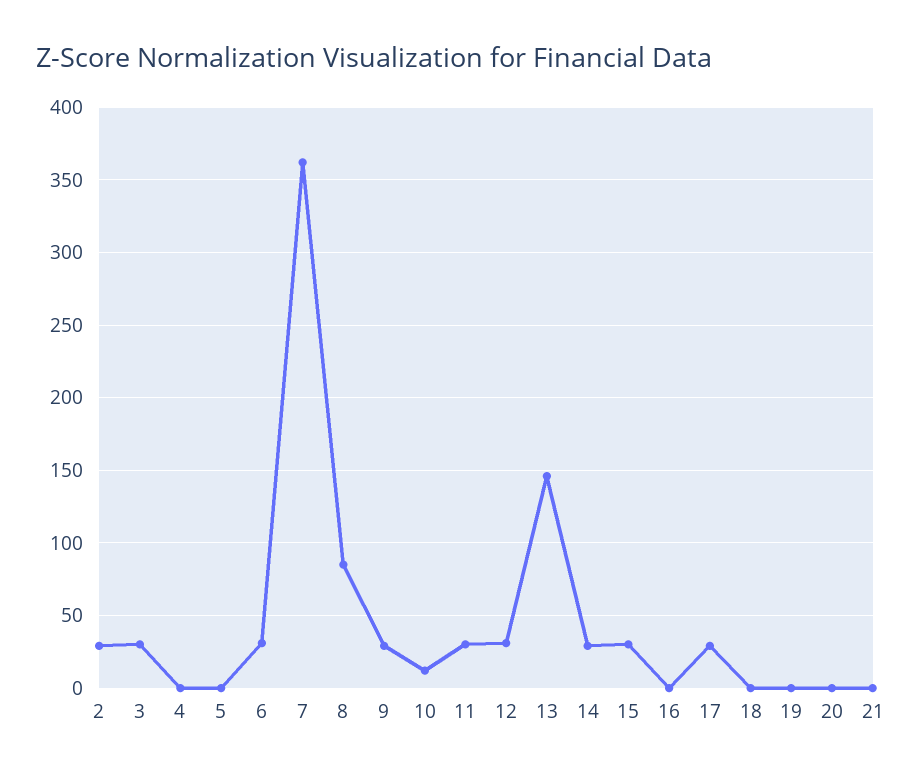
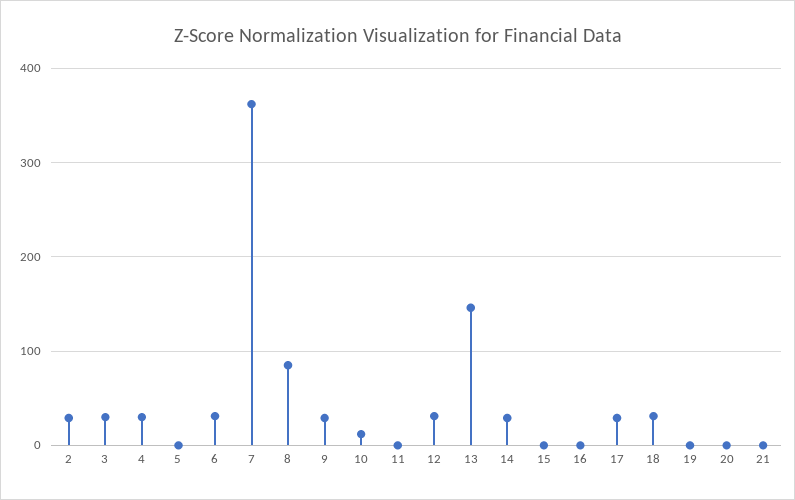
4: 0 -> 30
11: 30 -> 0
15: 30 -> 0
18: 0 -> 30

